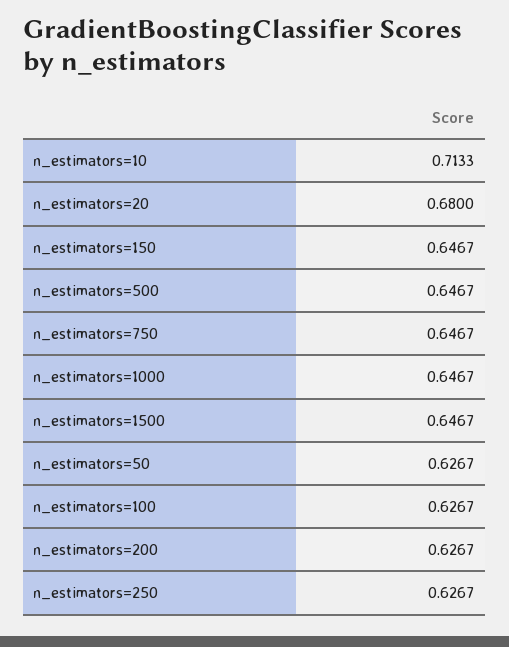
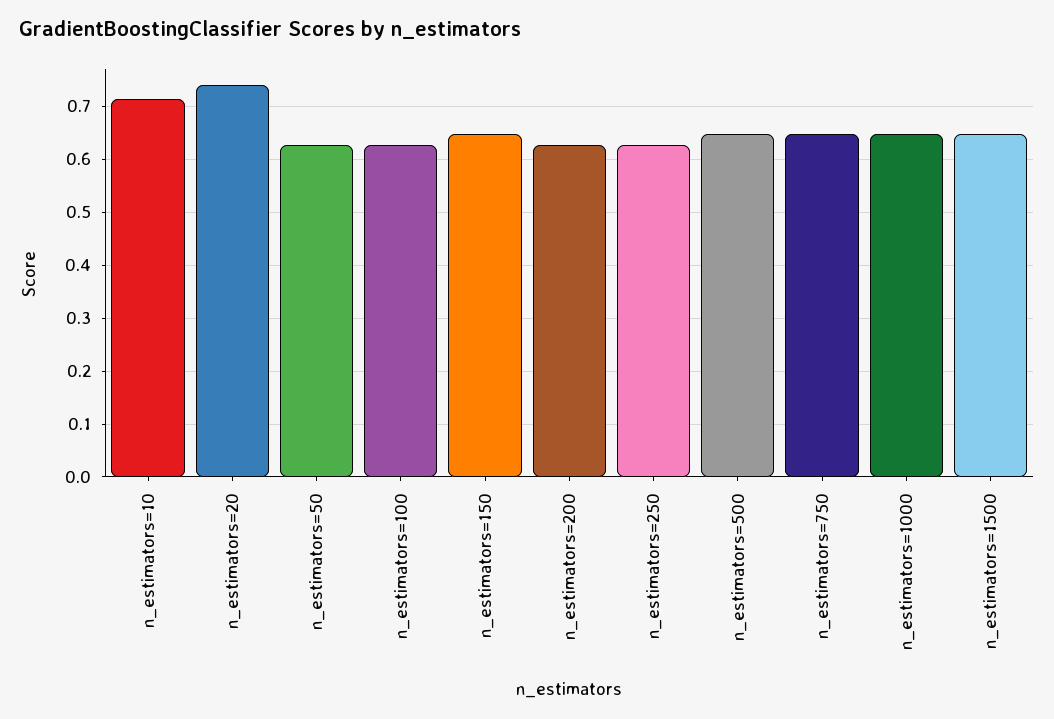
n_estimators=20: 0.68 -> 0.74

